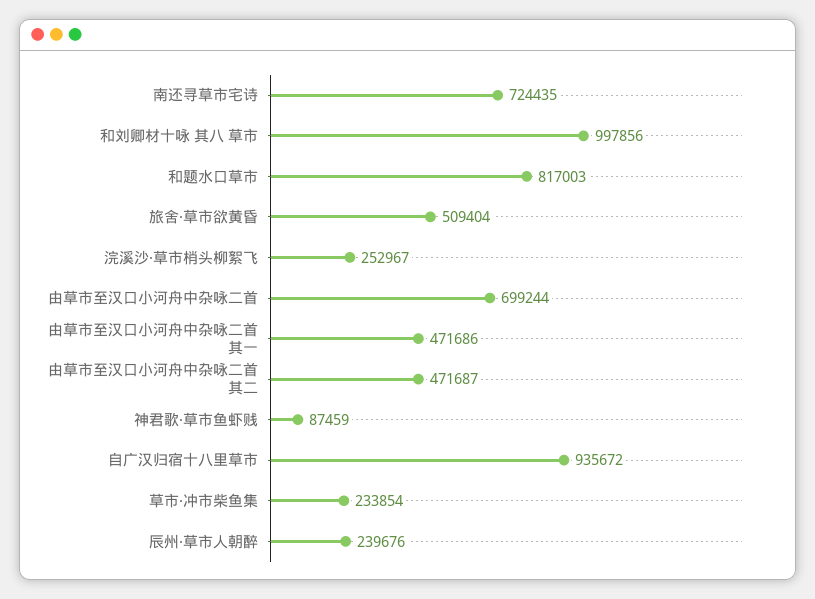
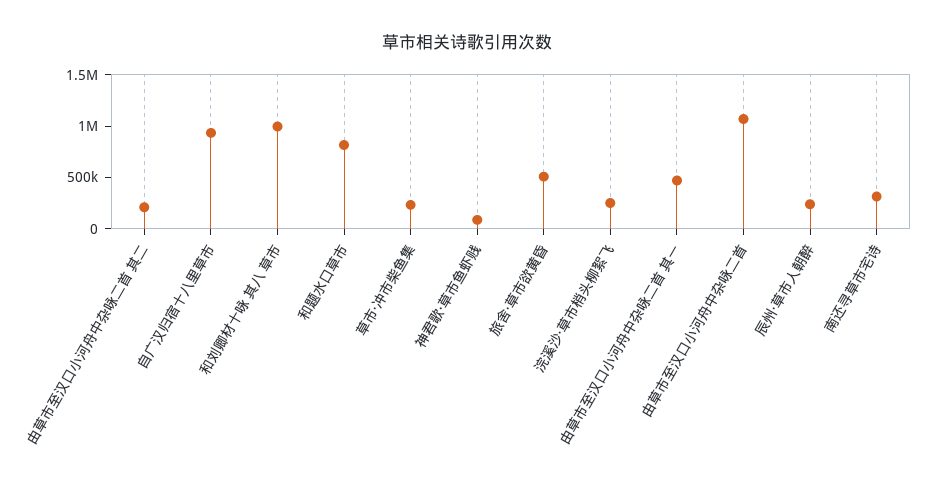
南还寻草市宅诗: 724435 -> 300000
由草市至汉口小河舟中杂咏二首: 699244 -> 1100000
由草市至汉口小河舟中杂咏二首 其二: 471687 -> 200000

